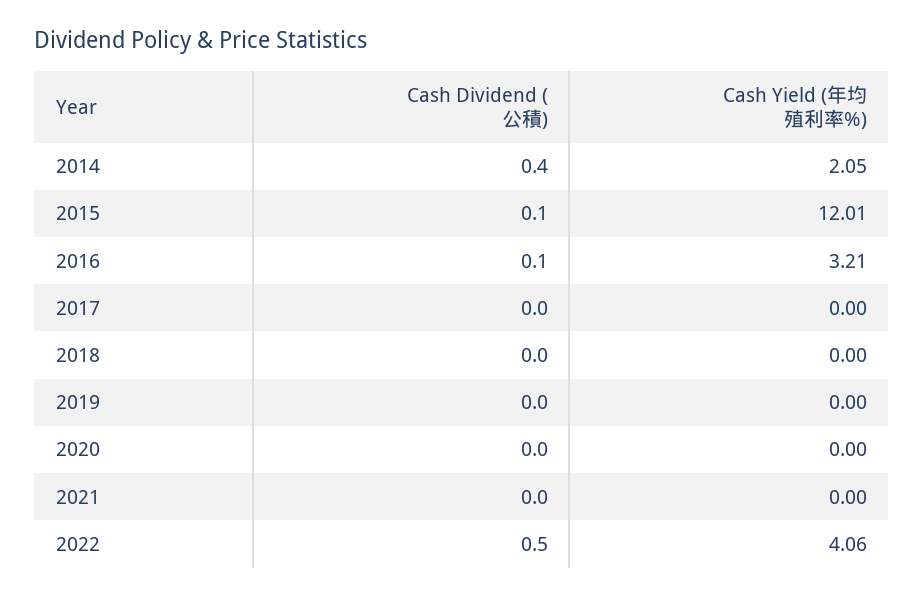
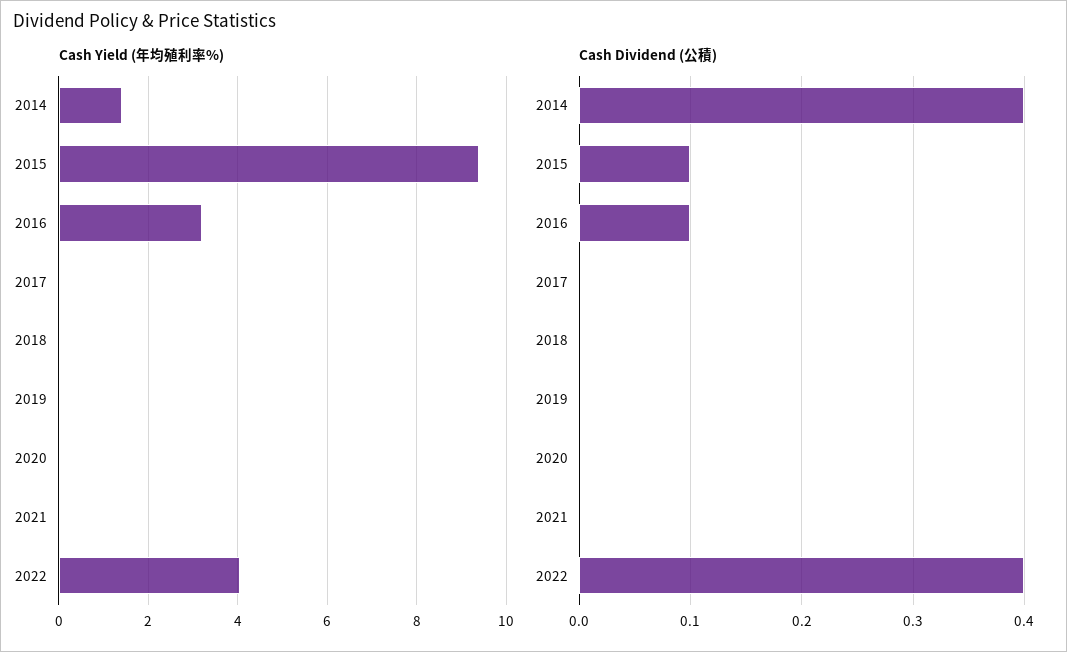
Cash Yield (年均殖利率%), 2014: 2.05 -> 1.4
Cash Yield (年均殖利率%), 2015: 12.01 -> 9.4
Cash Dividend (公積), 2022: 0.5 -> 0.4

